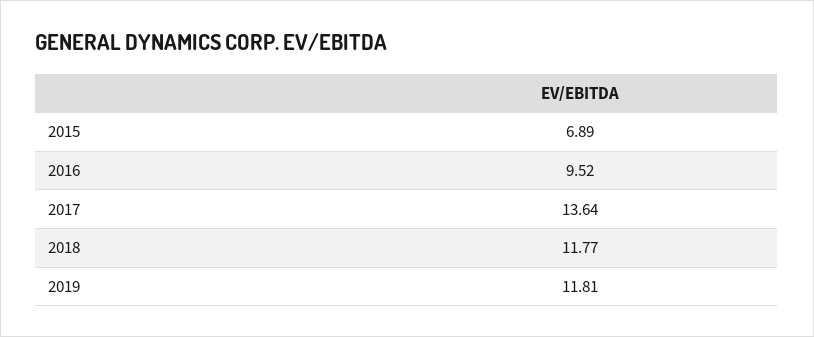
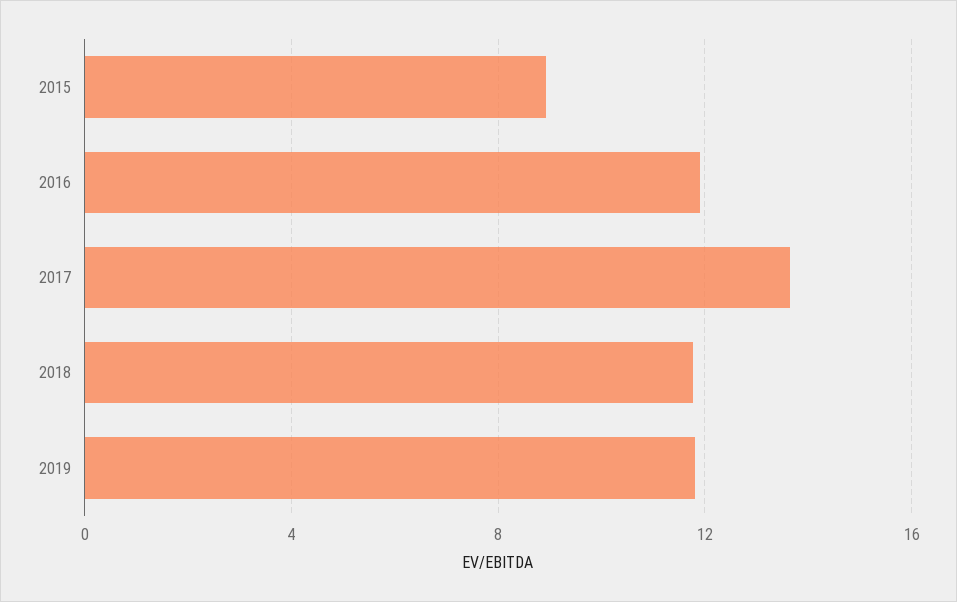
2015: 6.89 -> 9
2016: 9.52 -> 12

